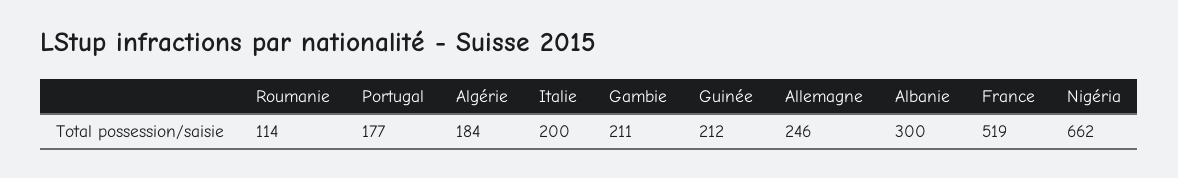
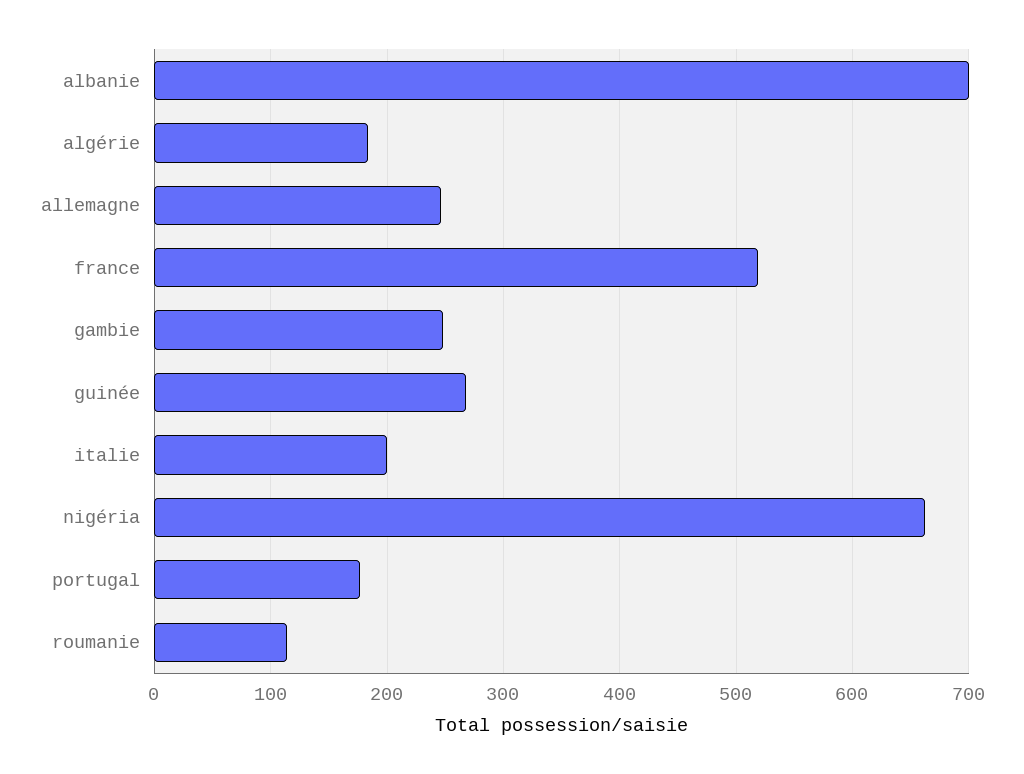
Gambie: 211 -> 250
Guinée: 212 -> 270
Albanie: 300 -> 700

